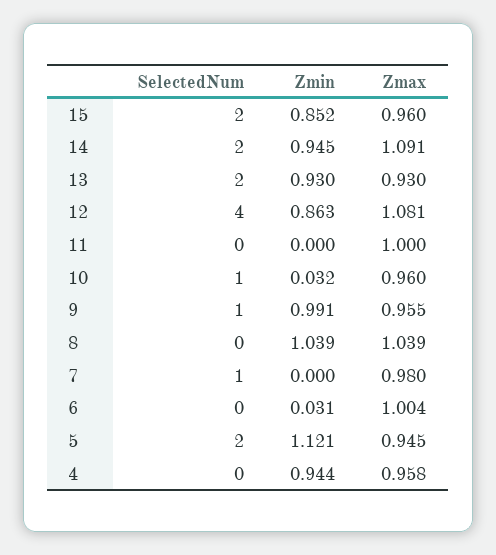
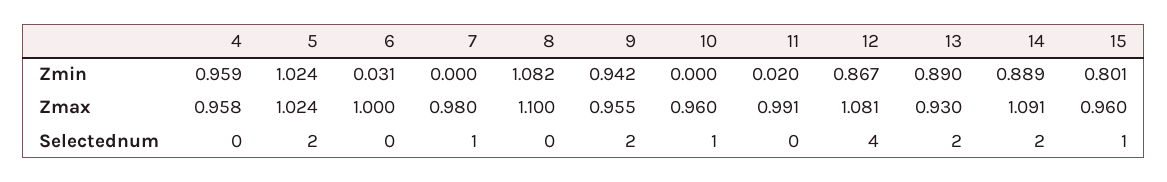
SelectedNum, 15: 2 -> 1
Zmin, 15: 0.852 -> 0.801
Zmin, 14: 0.945 -> 0.889
Zmin, 13: 0.93 -> 0.89
Zmin, 12: 0.863 -> 0.867
Zmin, 11: 0 -> 0.02
Zmax, 11: 1 -> 0.991
Zmin, 10: 0.032 -> 0
SelectedNum, 9: 1 -> 2
Zmin, 9: 0.991 -> 0.942
Zmin, 8: 1.039 -> 1.082
Zmax, 8: 1.039 -> 1.1
Zmax, 6: 1.004 -> 1
Zmin, 5: 1.121 -> 1.024
Zmax, 5: 0.945 -> 1.024
Zmin, 4: 0.944 -> 0.959

